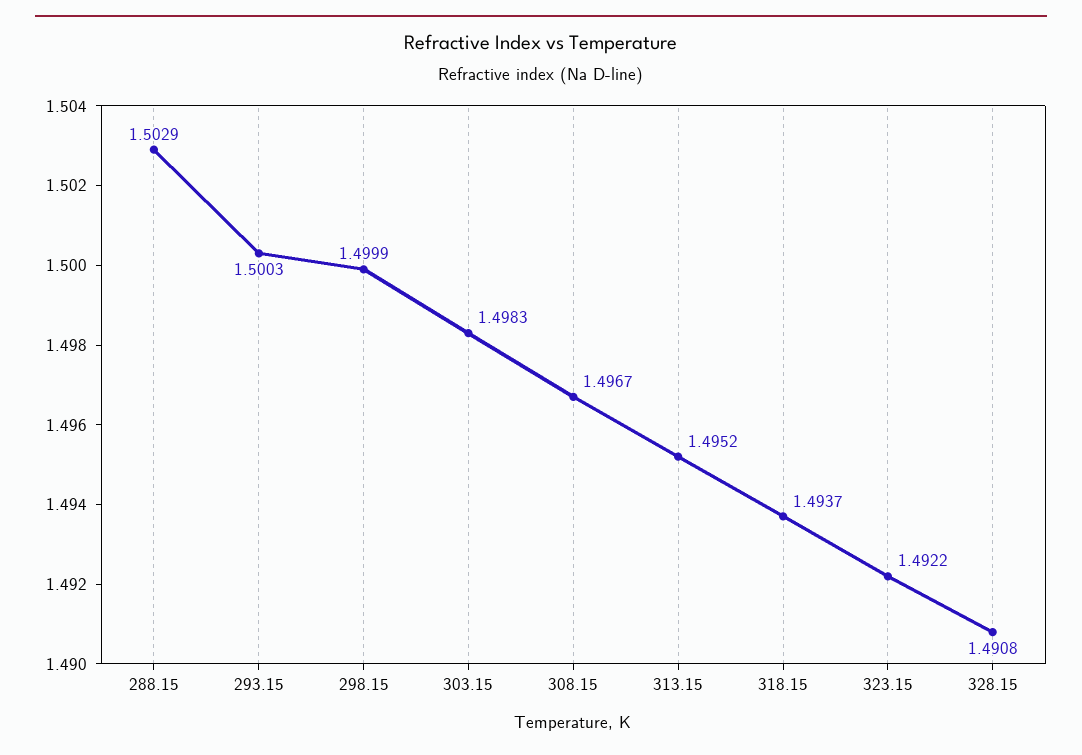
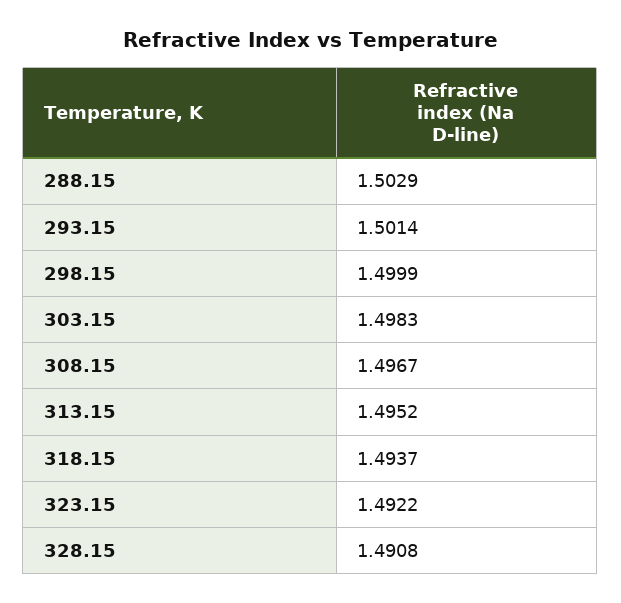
293.15: 1.5003 -> 1.5014

